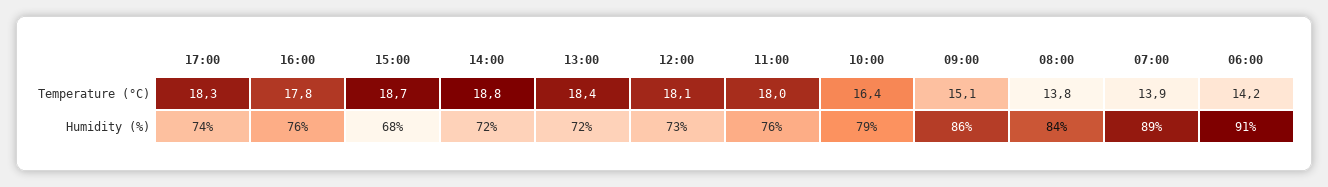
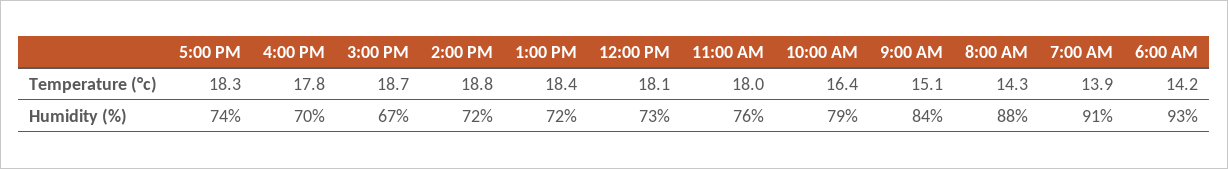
08:00, Temperature (°C): 13.8 -> 14.3
16:00, Humidity (%): 76 -> 70
15:00, Humidity (%): 68 -> 67
09:00, Humidity (%): 86 -> 84
08:00, Humidity (%): 84 -> 88
07:00, Humidity (%): 89 -> 91
06:00, Humidity (%): 91 -> 93

